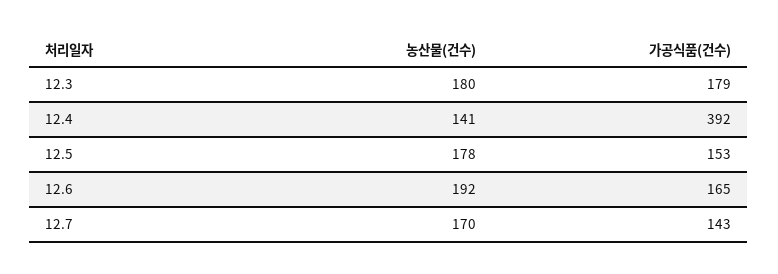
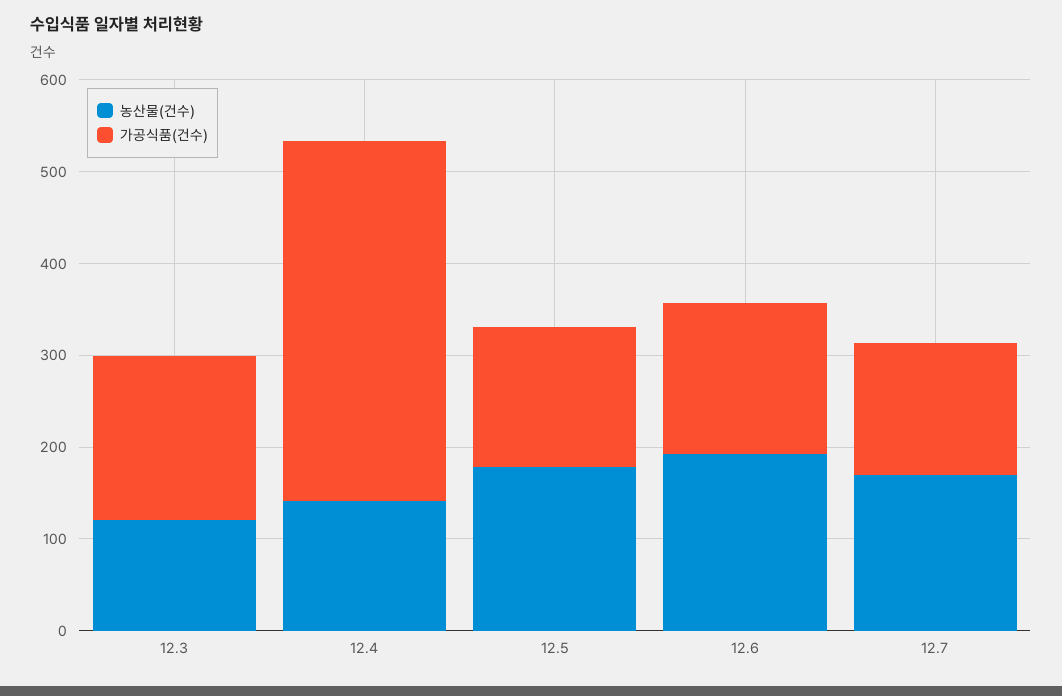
농산물(건수), 12.3: 180 -> 120

